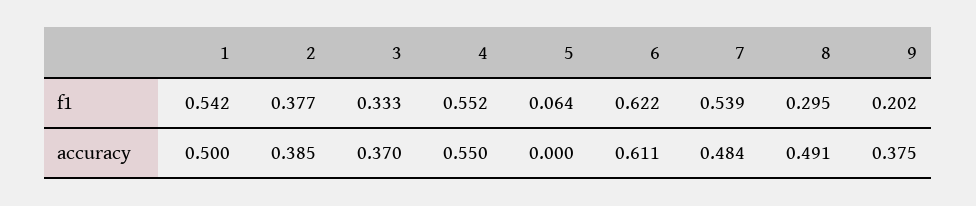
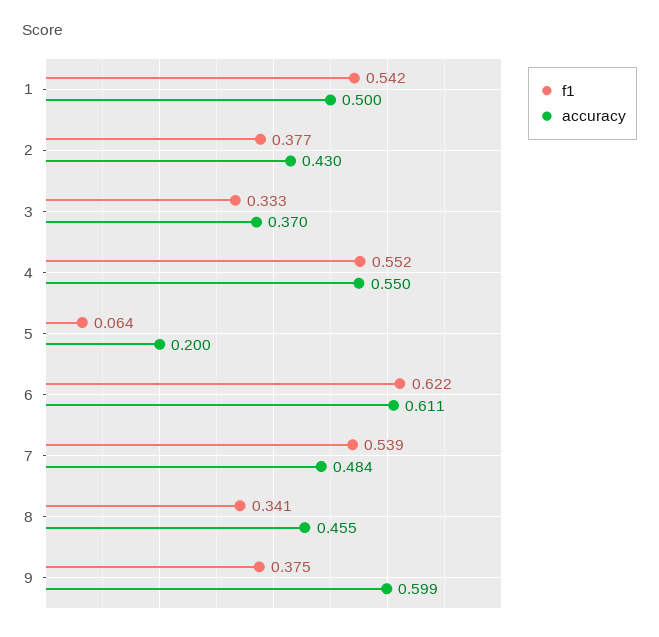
f1, 8: 0.295 -> 0.341
f1, 9: 0.202 -> 0.375
accuracy, 2: 0.385 -> 0.43
accuracy, 5: 0 -> 0.2
accuracy, 8: 0.491 -> 0.455
accuracy, 9: 0.375 -> 0.599

